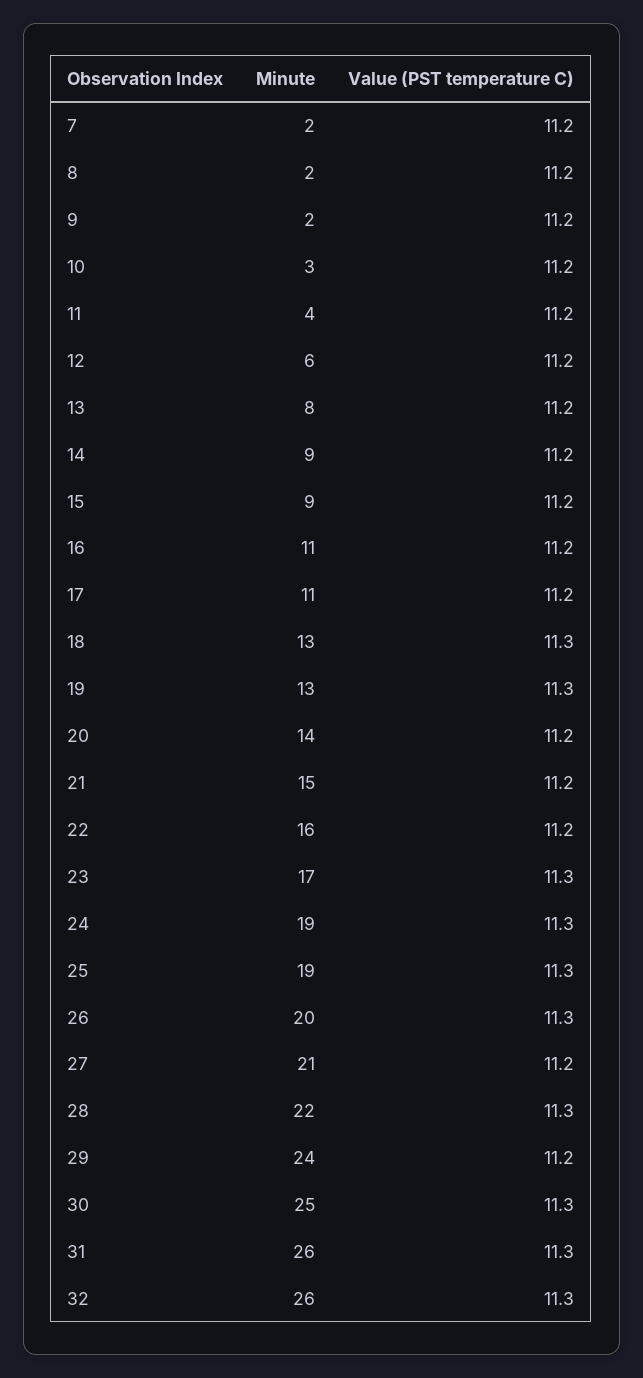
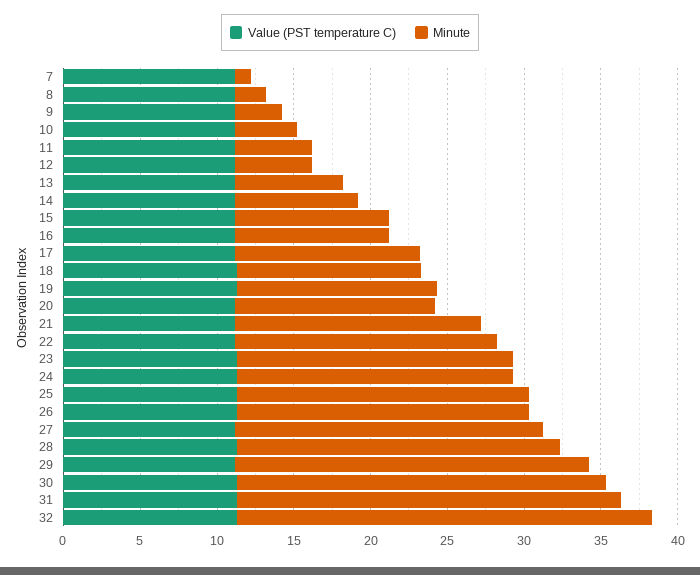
Minute, 7: 2 -> 1
Minute, 9: 2 -> 3
Minute, 10: 3 -> 4
Minute, 11: 4 -> 5
Minute, 12: 6 -> 5
Minute, 13: 8 -> 7
Minute, 14: 9 -> 8
Minute, 15: 9 -> 10
Minute, 16: 11 -> 10
Minute, 17: 11 -> 12
Minute, 18: 13 -> 12
Minute, 20: 14 -> 13
Minute, 21: 15 -> 16
Minute, 22: 16 -> 17
Minute, 23: 17 -> 18
Minute, 24: 19 -> 18
Minute, 26: 20 -> 19
Minute, 27: 21 -> 20
Minute, 28: 22 -> 21
Minute, 29: 24 -> 23
Minute, 30: 25 -> 24
Minute, 31: 26 -> 25
Minute, 32: 26 -> 27

